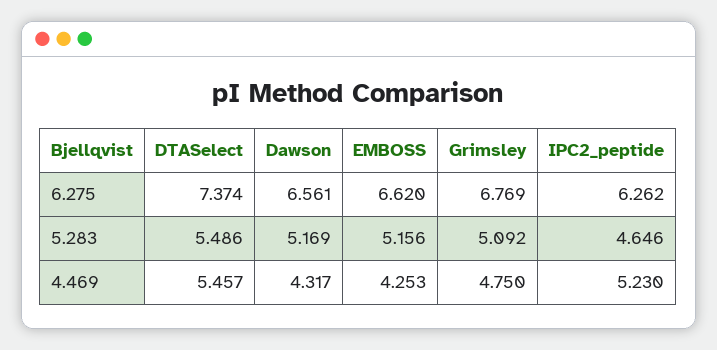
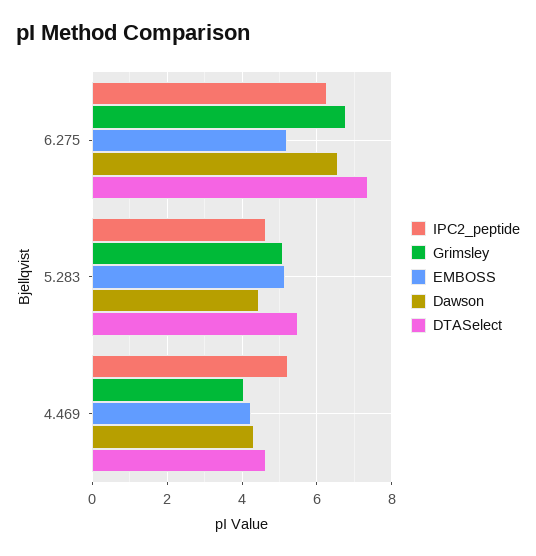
EMBOSS, 6.275: 6.62 -> 5.2
Dawson, 5.283: 5.169 -> 4.4
DTASelect, 4.469: 5.457 -> 4.6
Grimsley, 4.469: 4.75 -> 4

